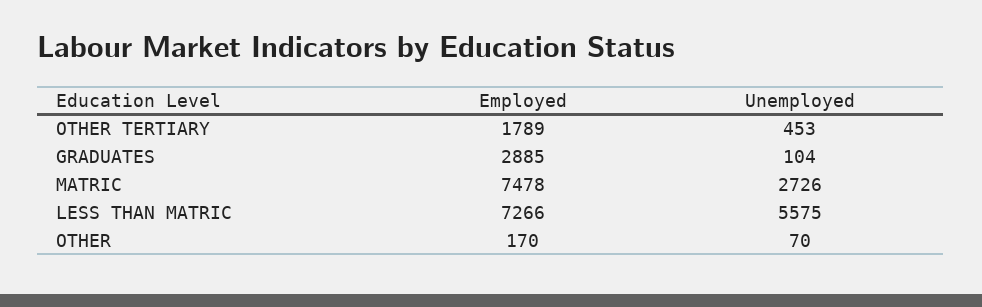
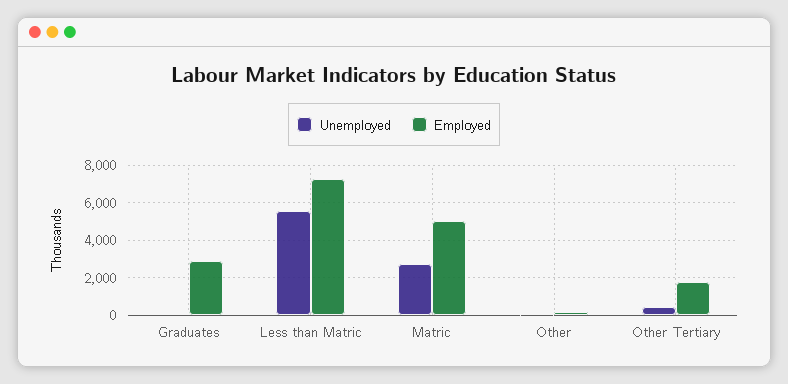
Employed, MATRIC: 7478 -> 5000

